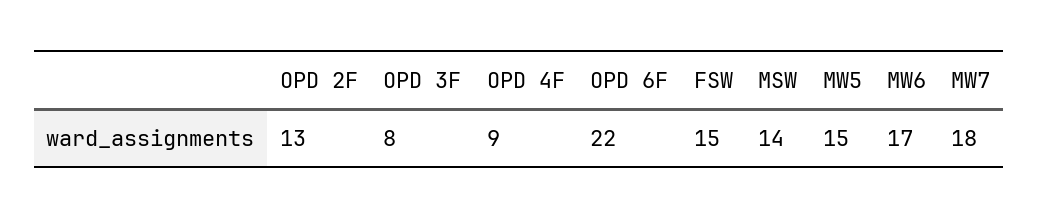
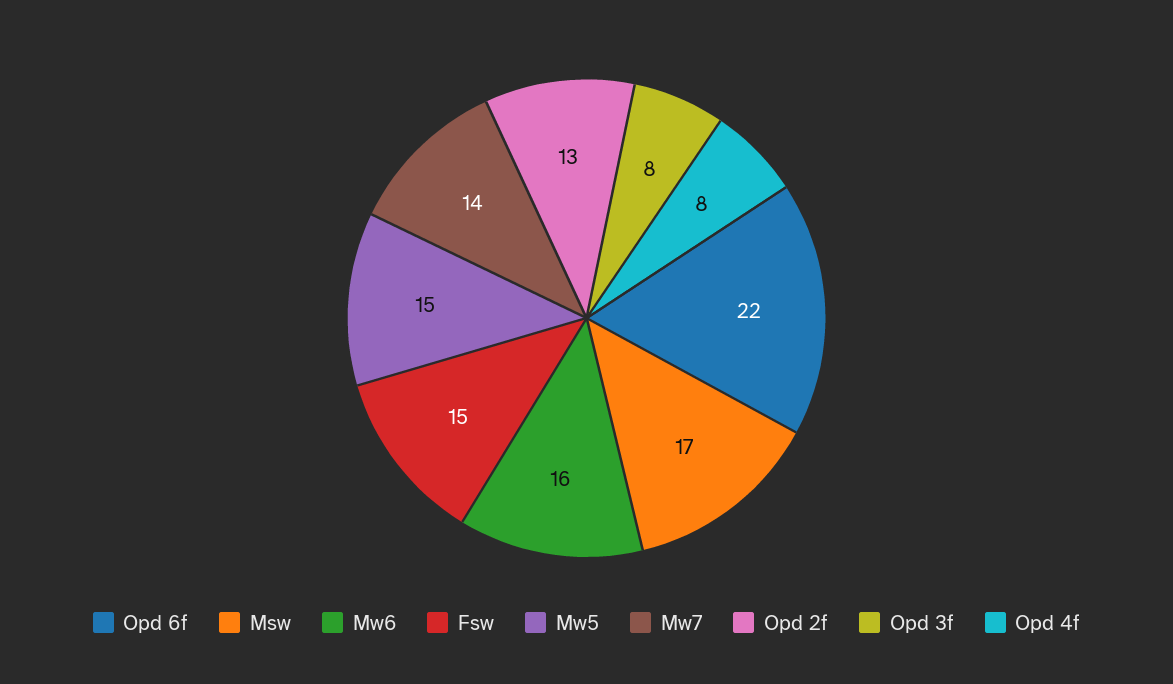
OPD 4F: 9 -> 8
MSW: 14 -> 17
MW6: 17 -> 16
MW7: 18 -> 14

